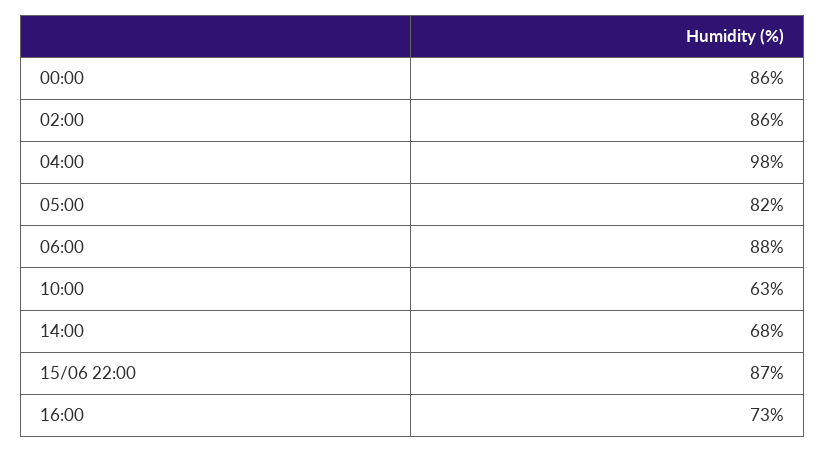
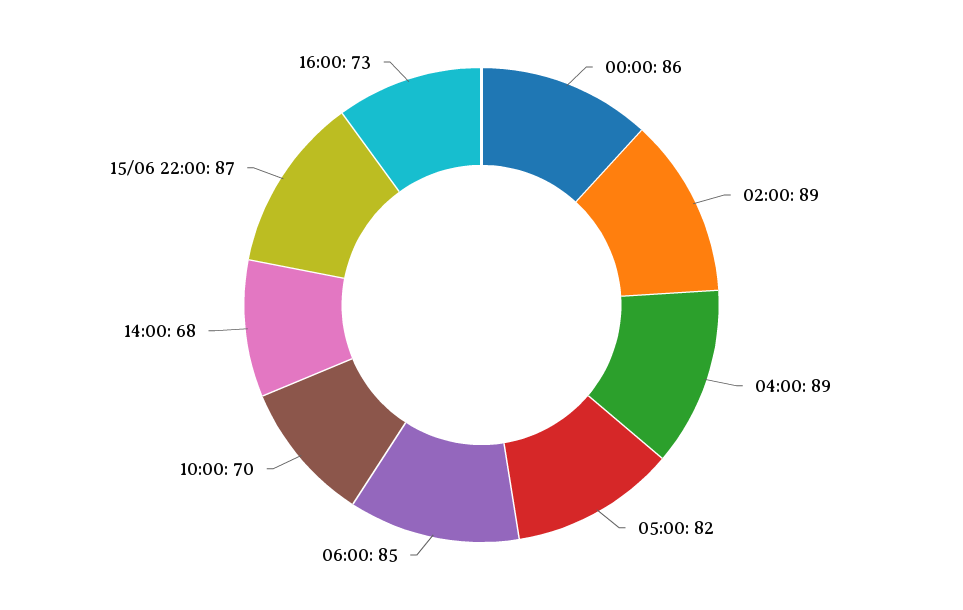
02:00: 86 -> 89
04:00: 98 -> 89
06:00: 88 -> 85
10:00: 63 -> 70

